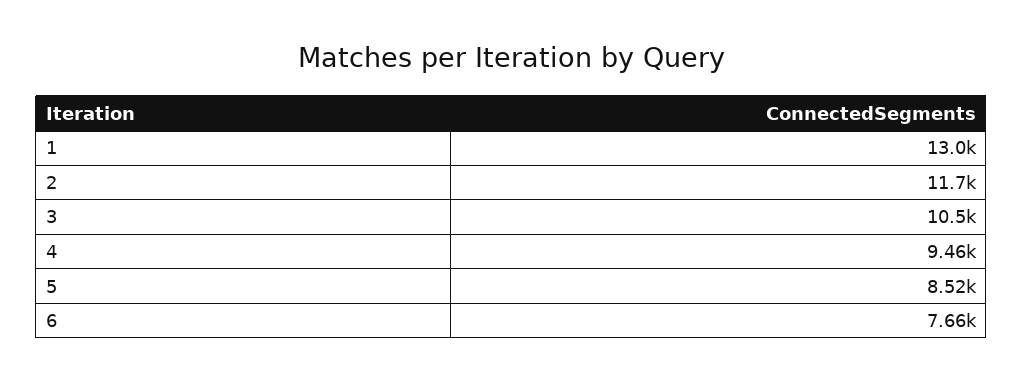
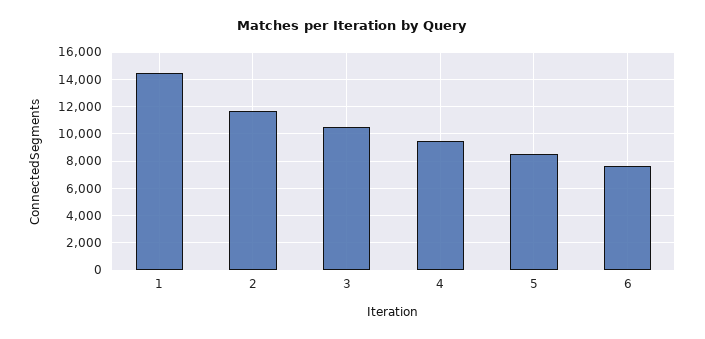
1: 13000 -> 14500

